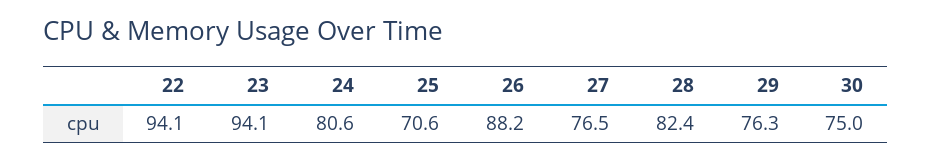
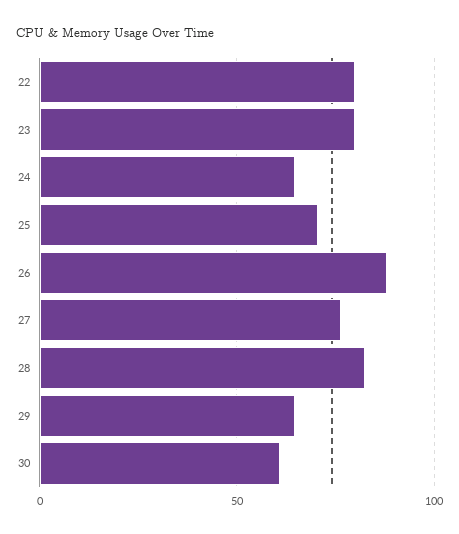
22: 94.1 -> 80
23: 94.1 -> 80
24: 80.6 -> 65
29: 76.3 -> 65
30: 75 -> 60

